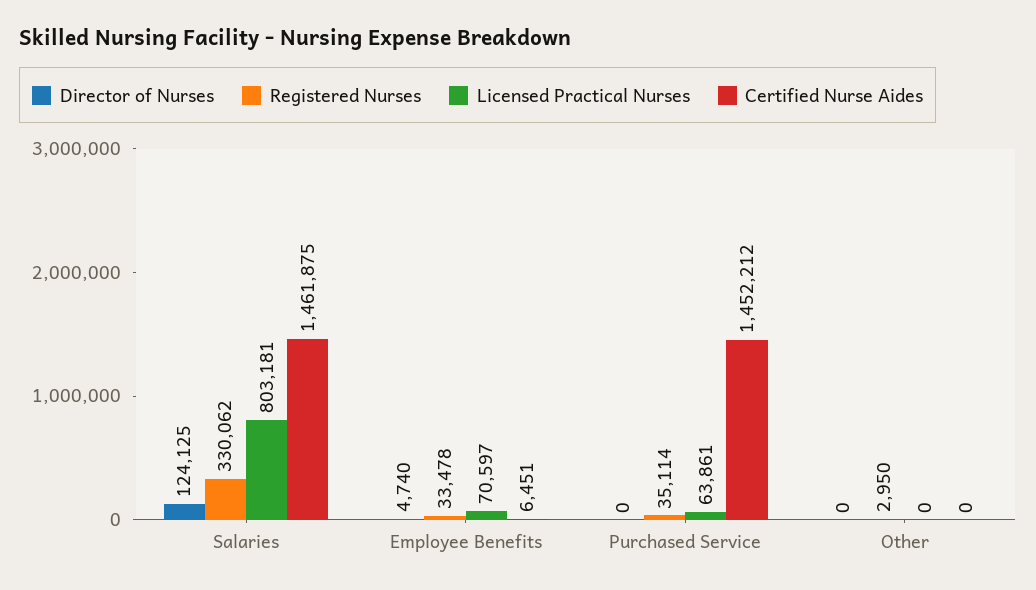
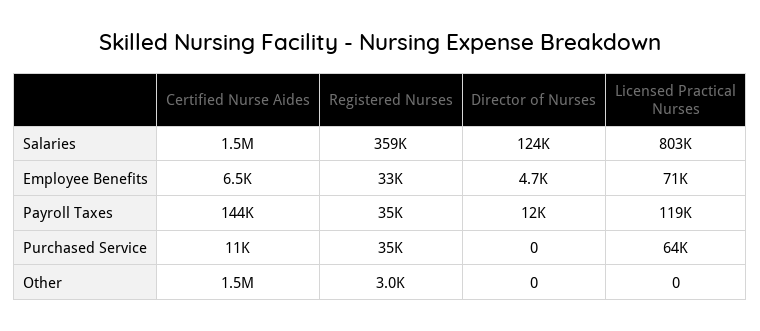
Registered Nurses, Salaries: 330062 -> 359000
Certified Nurse Aides, Purchased Service: 1452212 -> 11000
Certified Nurse Aides, Other: 0 -> 1500000
Certified Nurse Aides, Payroll Taxes: none -> 144000
Registered Nurses, Payroll Taxes: none -> 35000
Director of Nurses, Payroll Taxes: none -> 12000
Licensed Practical Nurses, Payroll Taxes: none -> 119000

